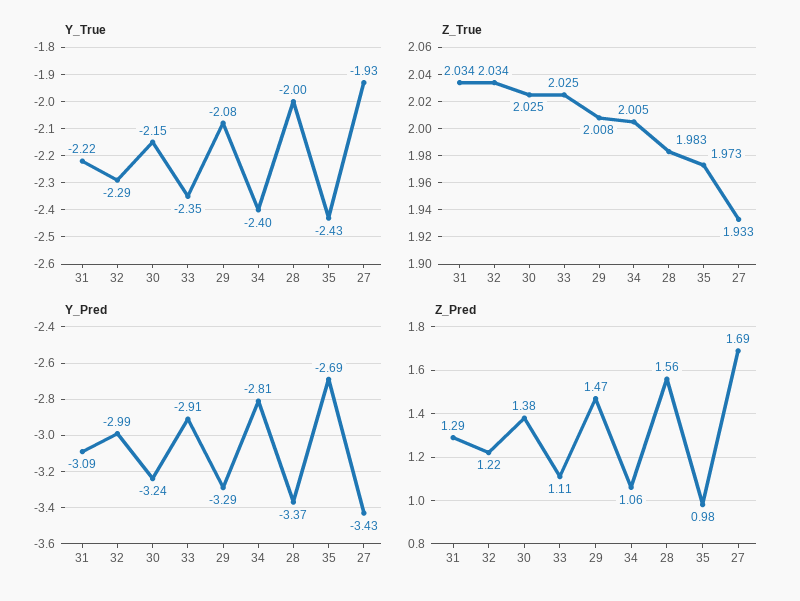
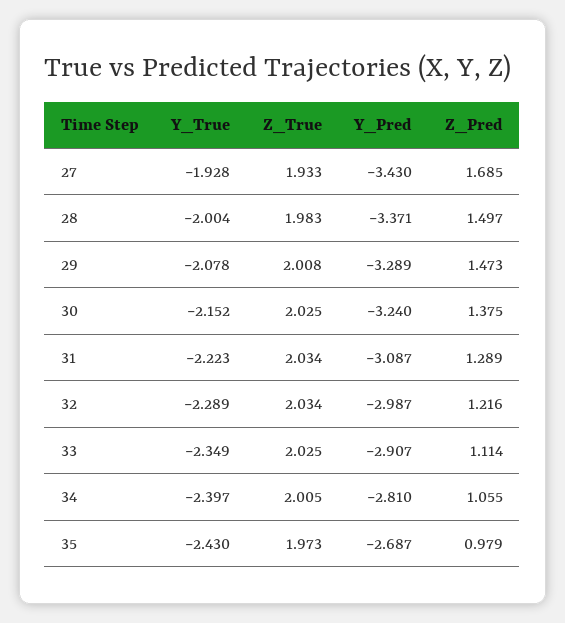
Z_Pred, 28: 1.56 -> 1.497

